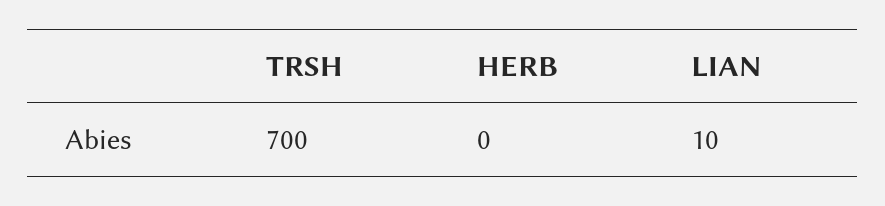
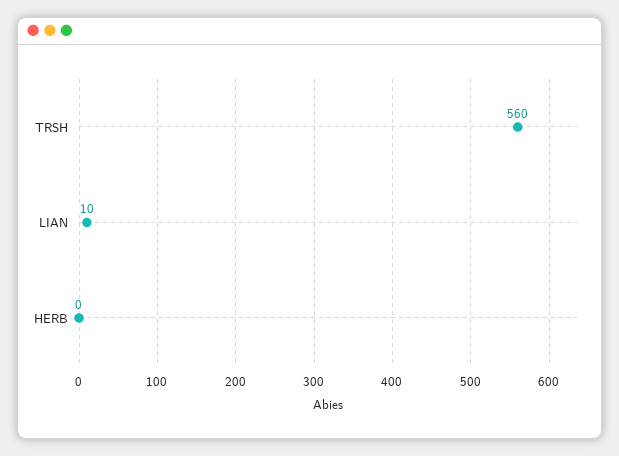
TRSH: 700 -> 560

